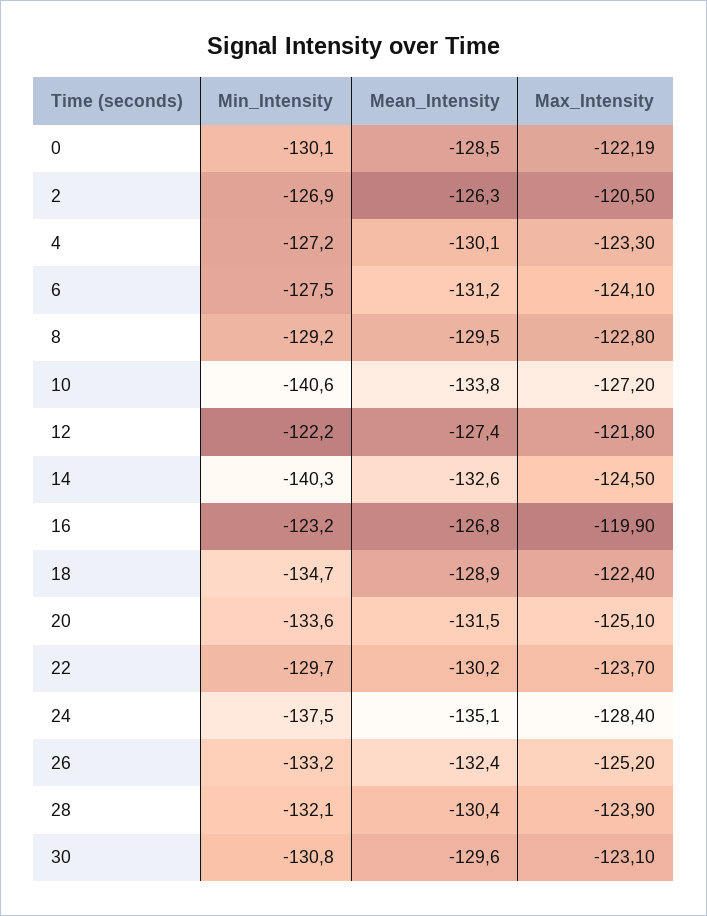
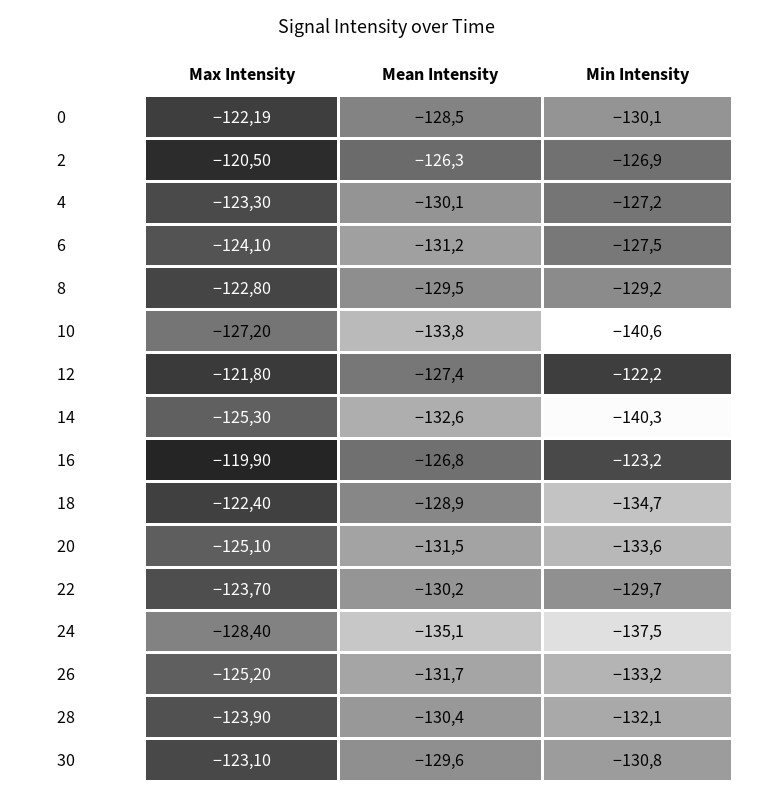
Max_Intensity, 14: -124.5 -> -125.3
Mean_Intensity, 26: -132.4 -> -131.7

